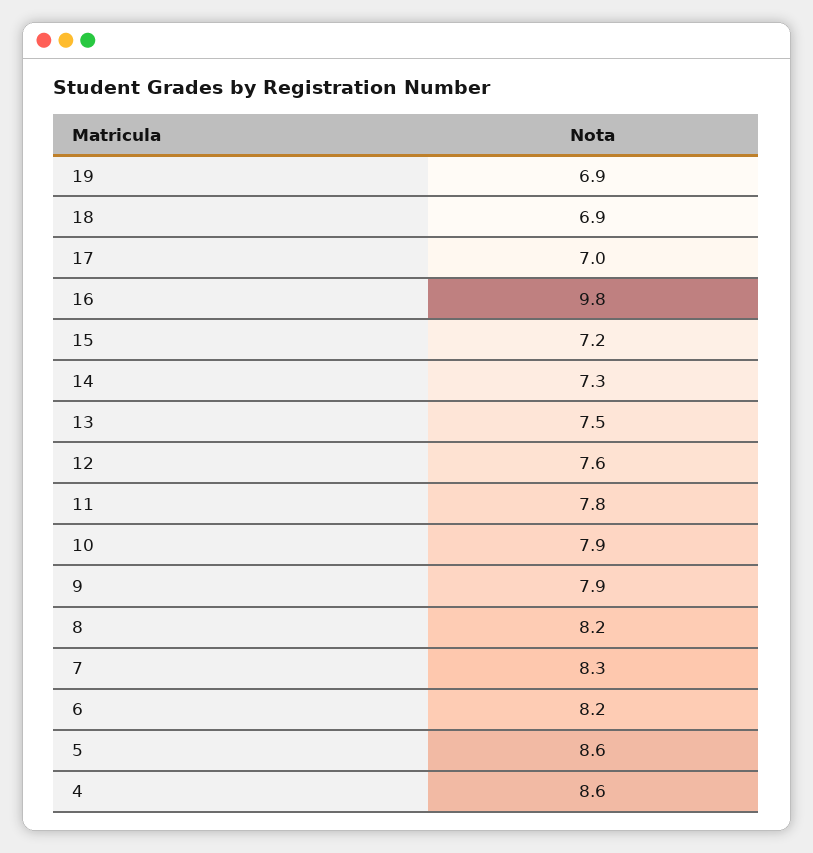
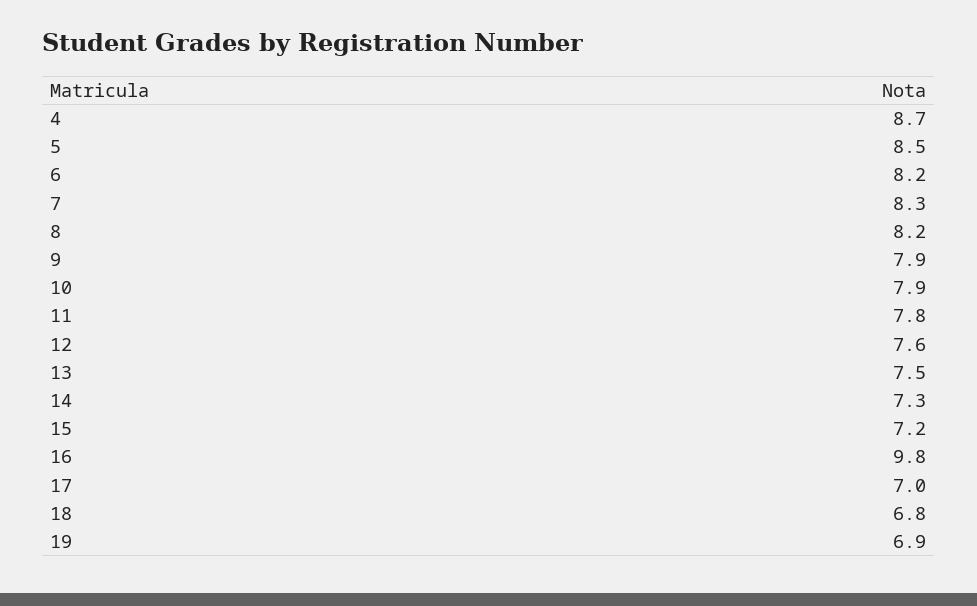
18: 6.9 -> 6.8
5: 8.6 -> 8.5
4: 8.6 -> 8.7

